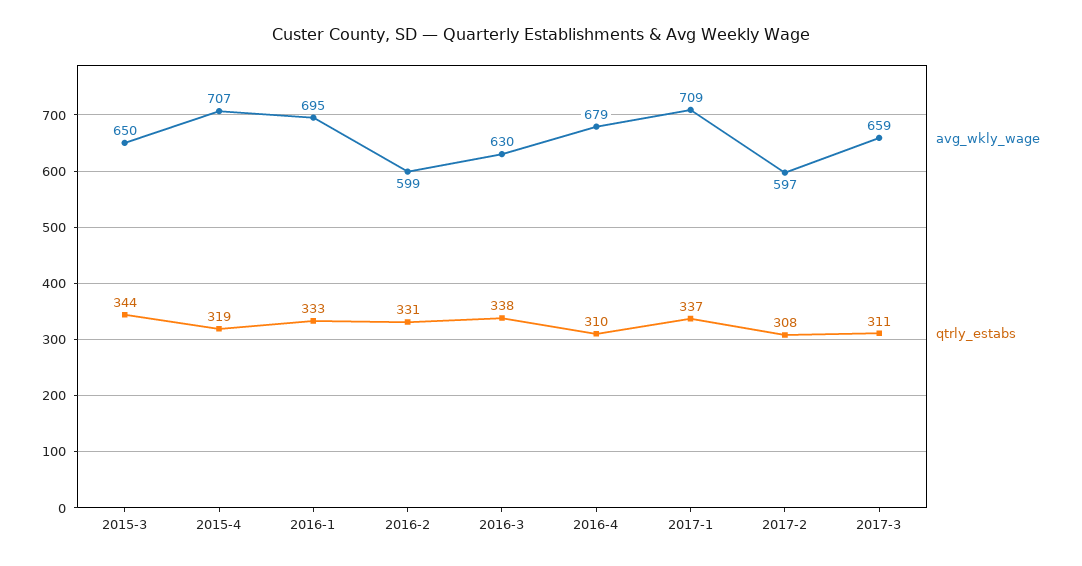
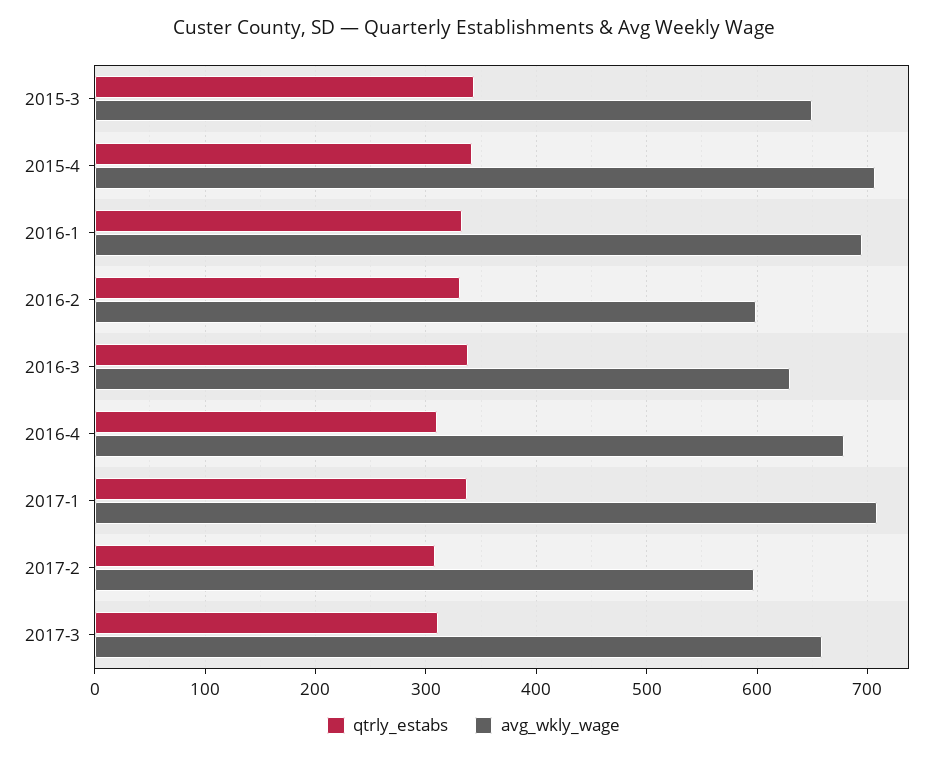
qtrly_estabs, 2015-4: 319 -> 340

